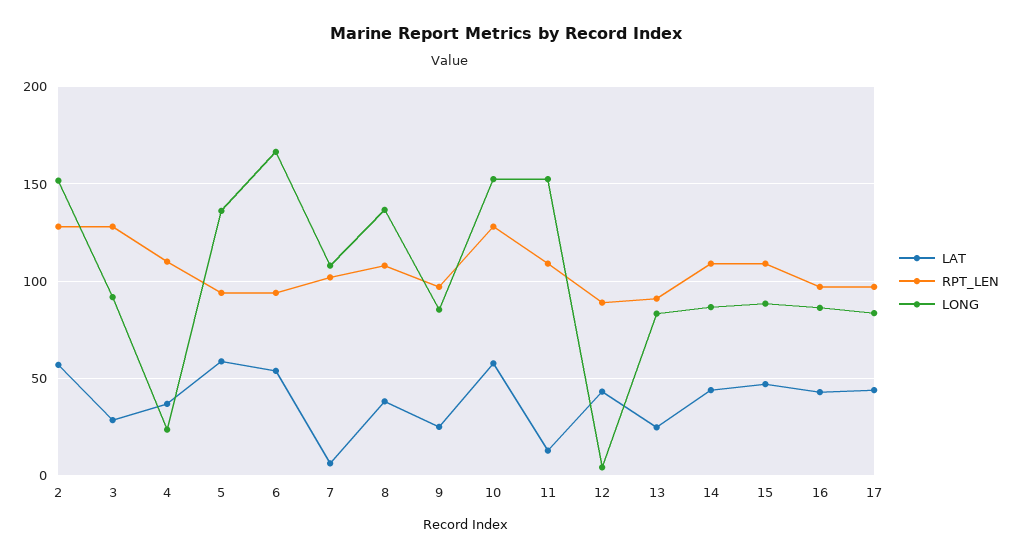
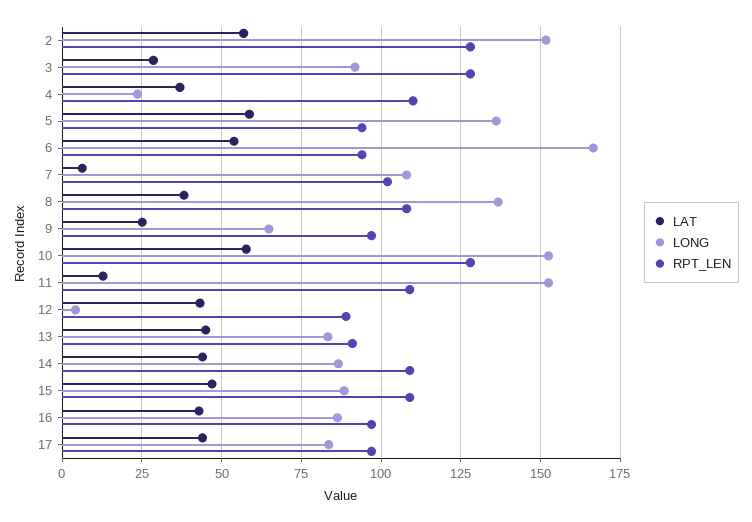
LONG, 9: 85 -> 65
LAT, 13: 25 -> 45

